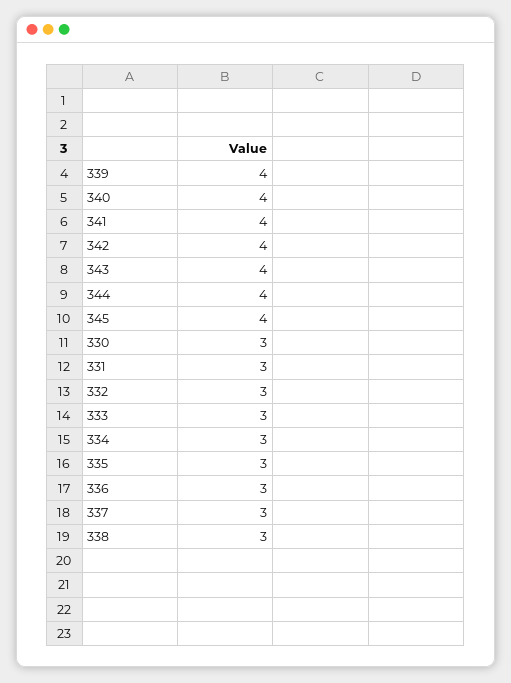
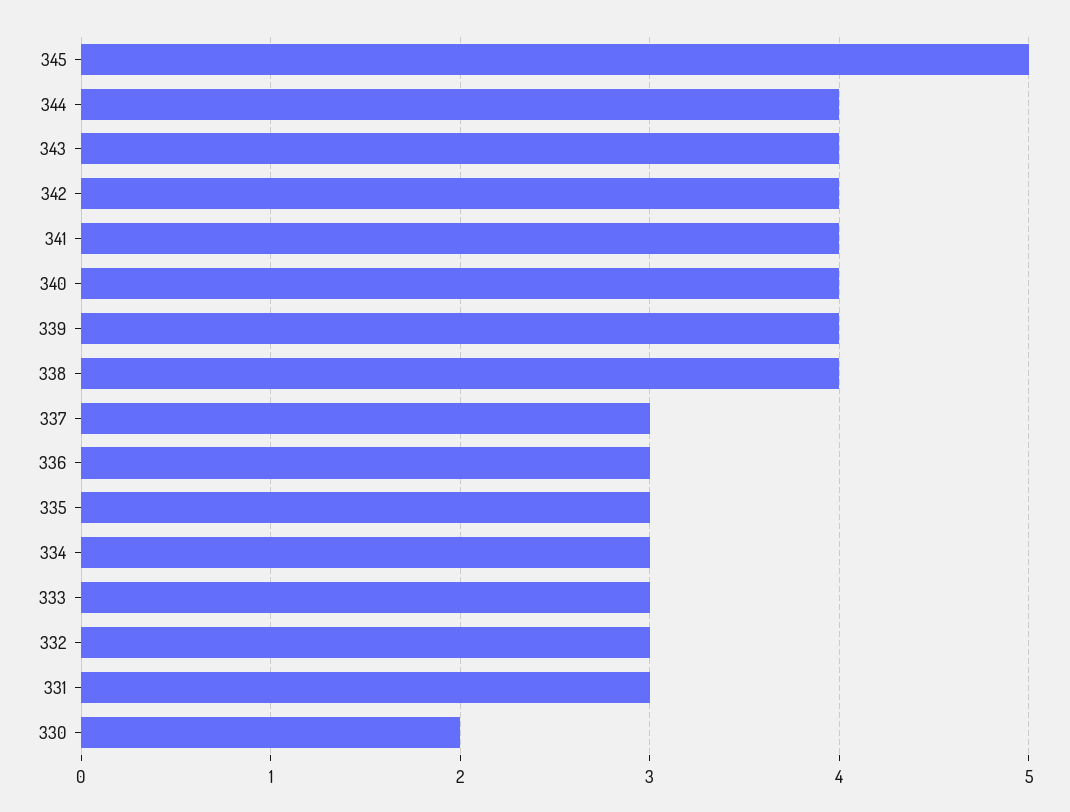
345: 4 -> 5
330: 3 -> 2
338: 3 -> 4

